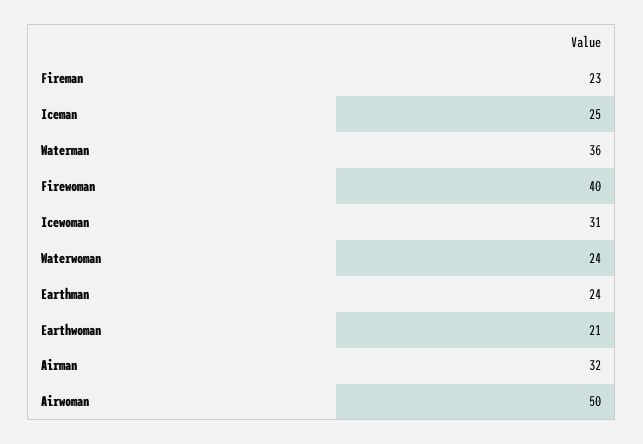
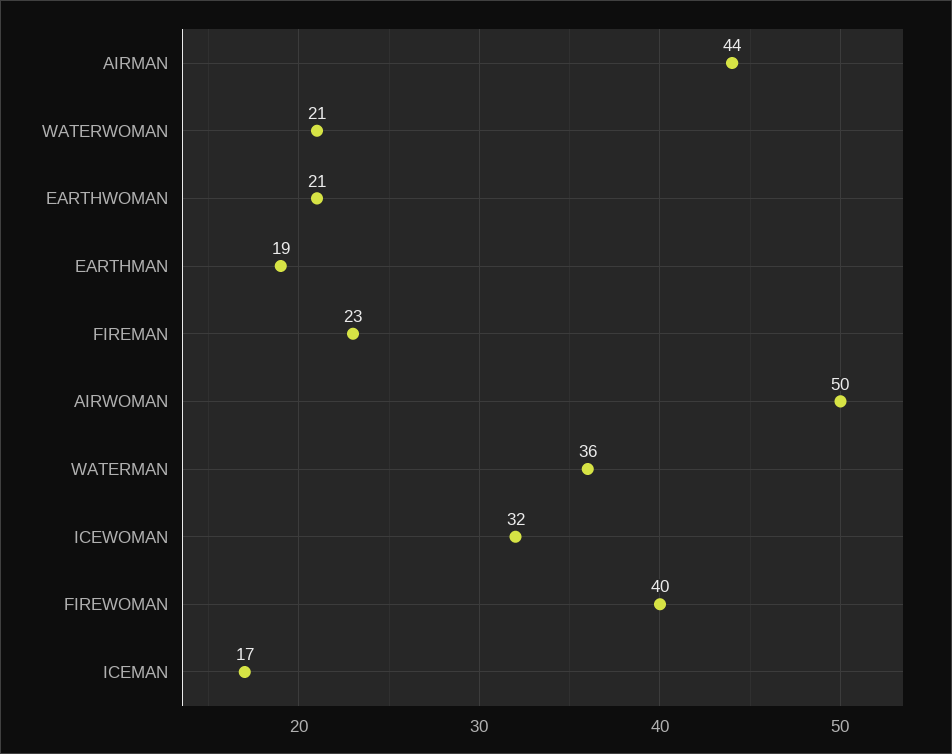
Iceman: 25 -> 17
Icewoman: 31 -> 32
Waterwoman: 24 -> 21
Earthman: 24 -> 19
Airman: 32 -> 44

